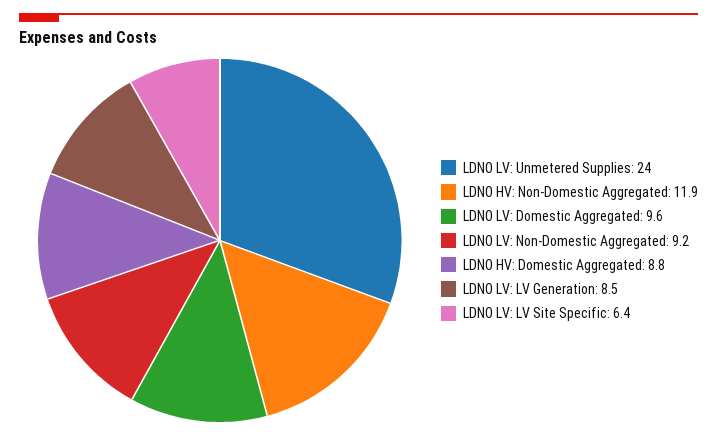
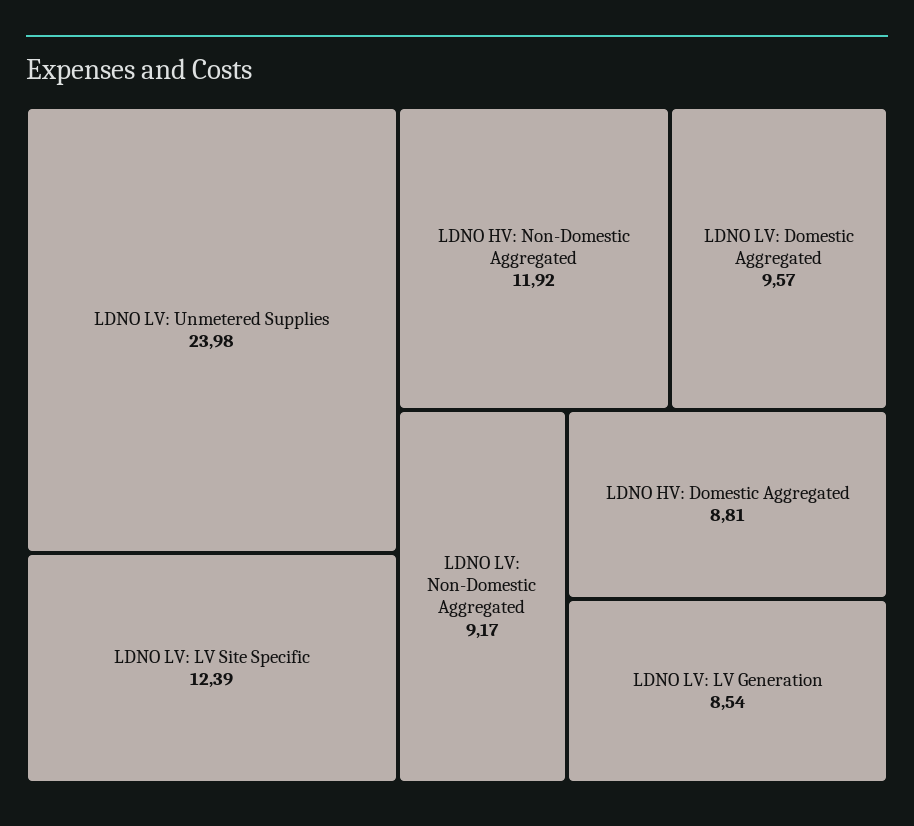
LDNO LV: LV Site Specific: 6.4 -> 12.39

